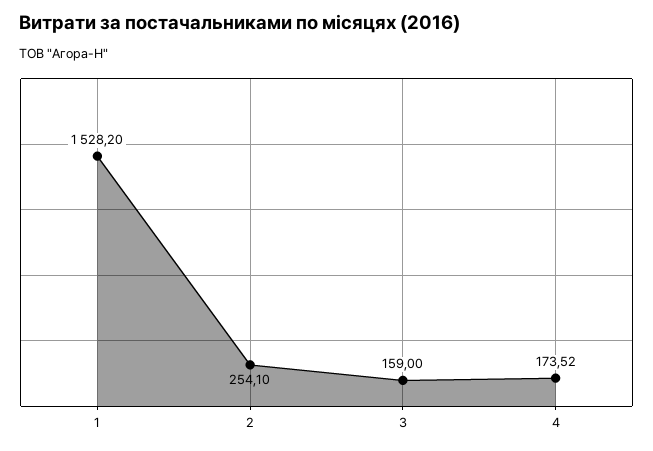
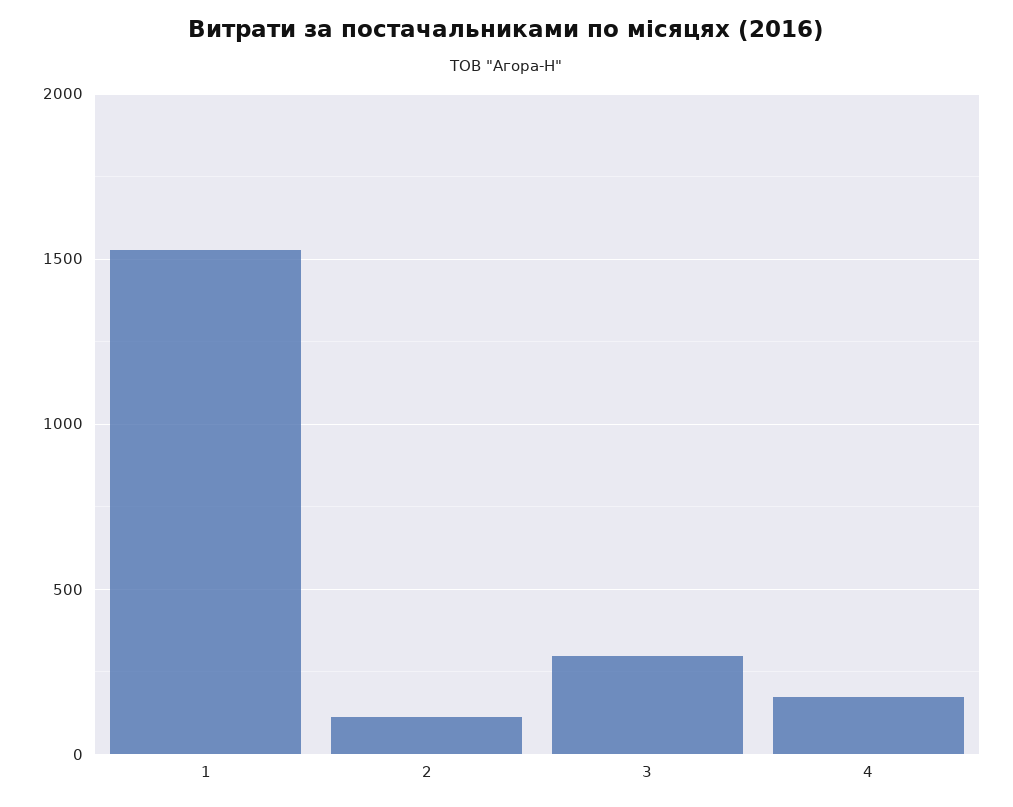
2: 254.1 -> 100
3: 159 -> 300

